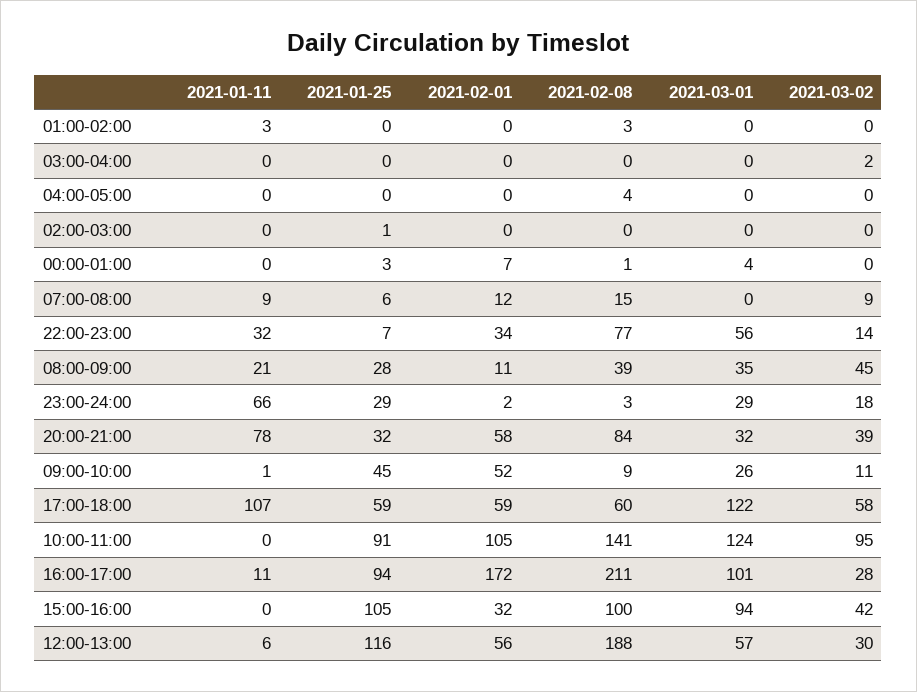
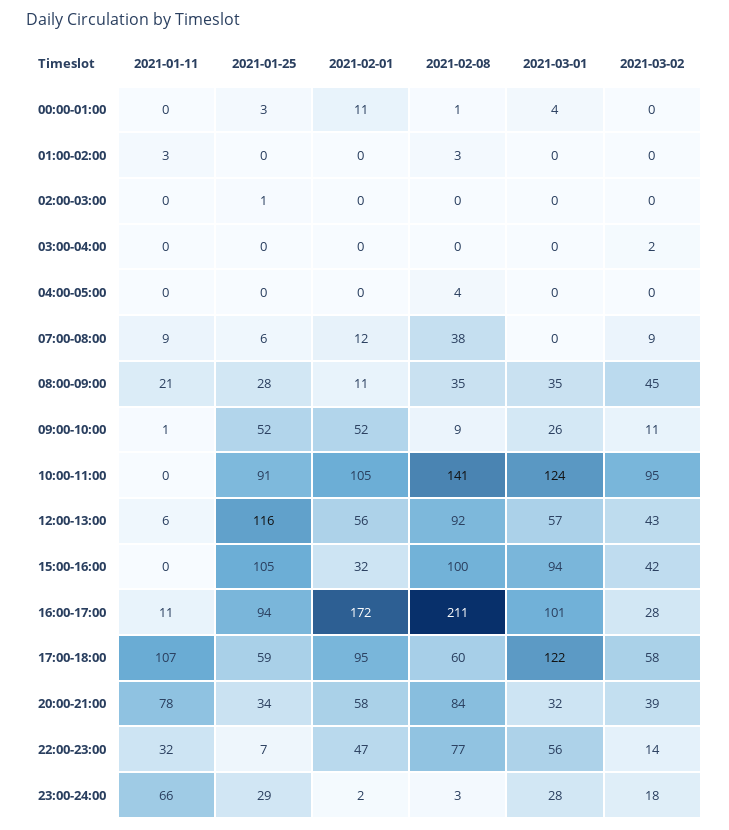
2021-02-01, 00:00-01:00: 7 -> 11
2021-02-08, 07:00-08:00: 15 -> 38
2021-02-01, 22:00-23:00: 34 -> 47
2021-02-08, 08:00-09:00: 39 -> 35
2021-03-01, 23:00-24:00: 29 -> 28
2021-01-25, 20:00-21:00: 32 -> 34
2021-01-25, 09:00-10:00: 45 -> 52
2021-02-01, 17:00-18:00: 59 -> 95
2021-02-08, 12:00-13:00: 188 -> 92
2021-03-02, 12:00-13:00: 30 -> 43

